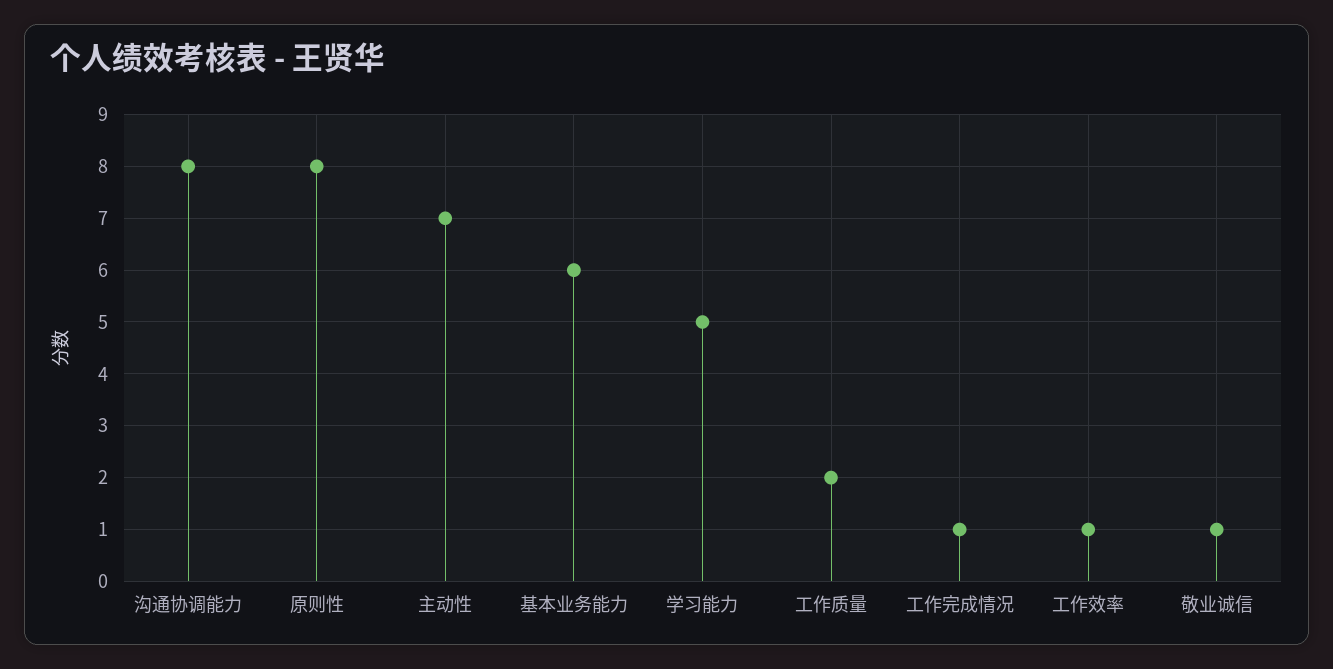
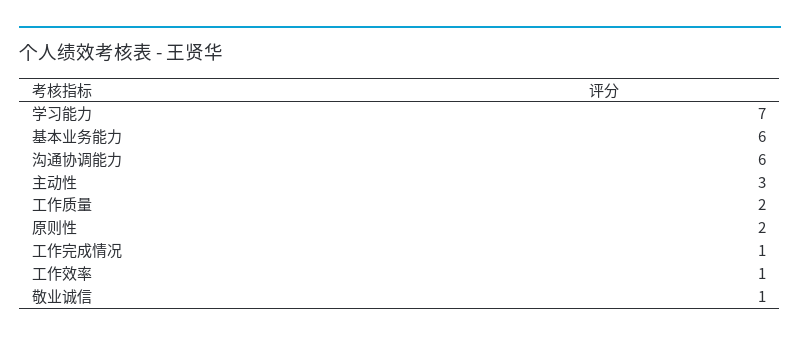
沟通协调能力: 8 -> 6
原则性: 8 -> 2
主动性: 7 -> 3
学习能力: 5 -> 7

